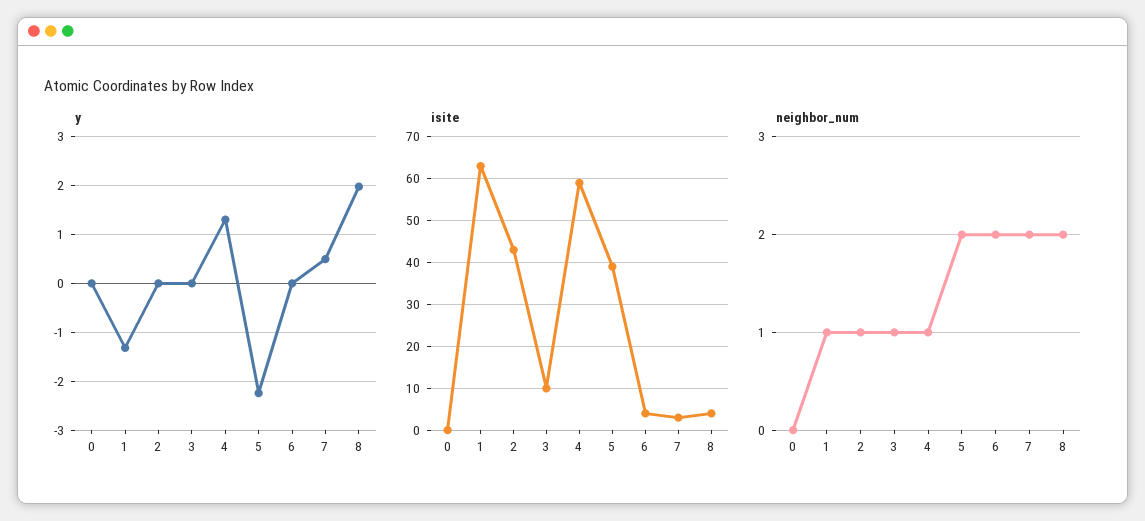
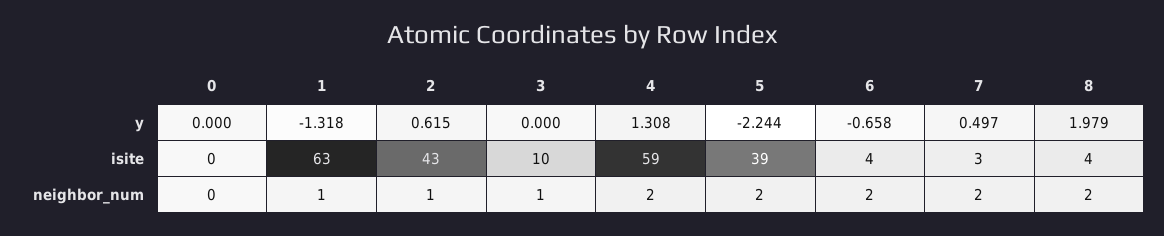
y, 2: 0 -> 0.615
y, 6: 0 -> -0.658
neighbor_num, 4: 1 -> 2

